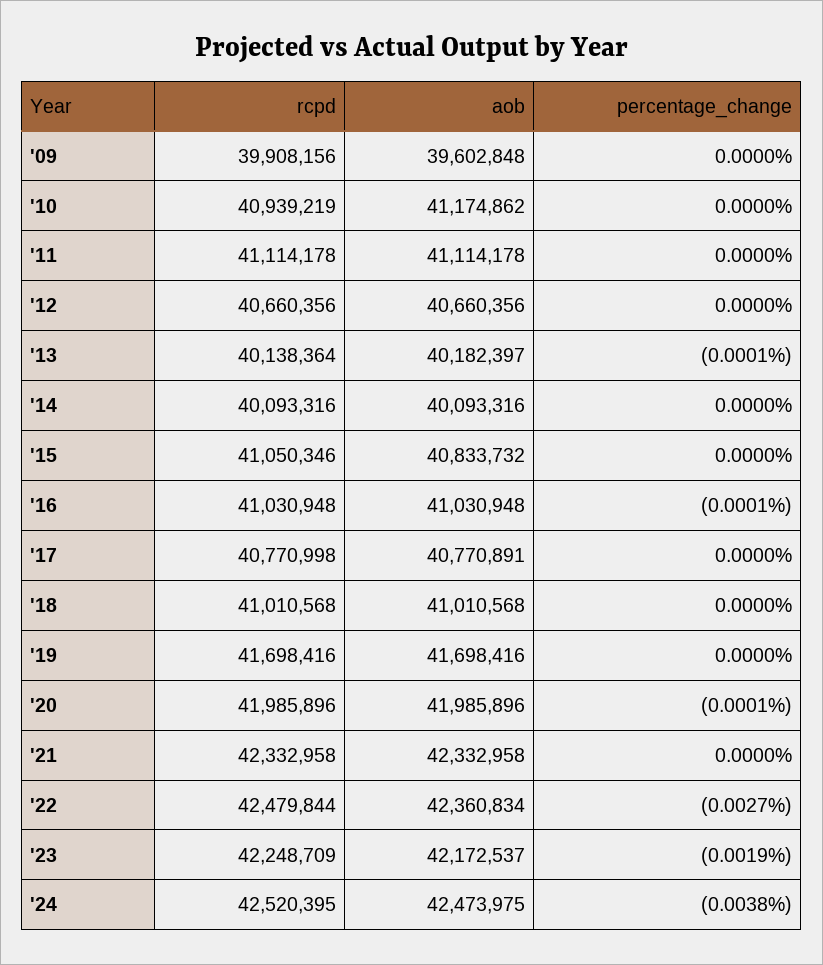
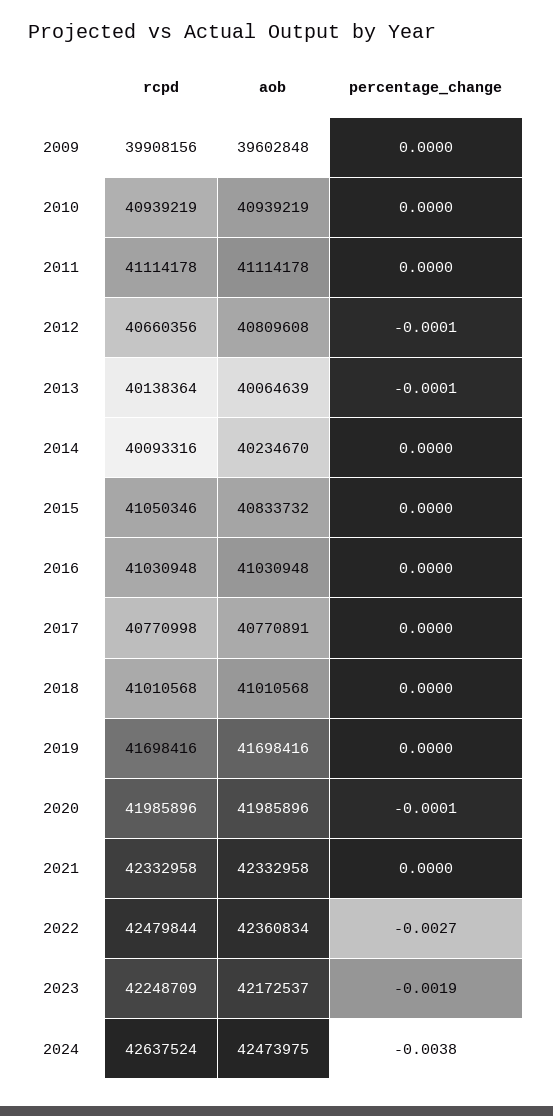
aob, '10: 41174862 -> 40939219
aob, '12: 40660356 -> 40809608
percentage_change, '12: 0 -> -0.0001
aob, '13: 40182397 -> 40064639
aob, '14: 40093316 -> 40234670
percentage_change, '16: -0.0001 -> 0
rcpd, '24: 42520395 -> 42637524

